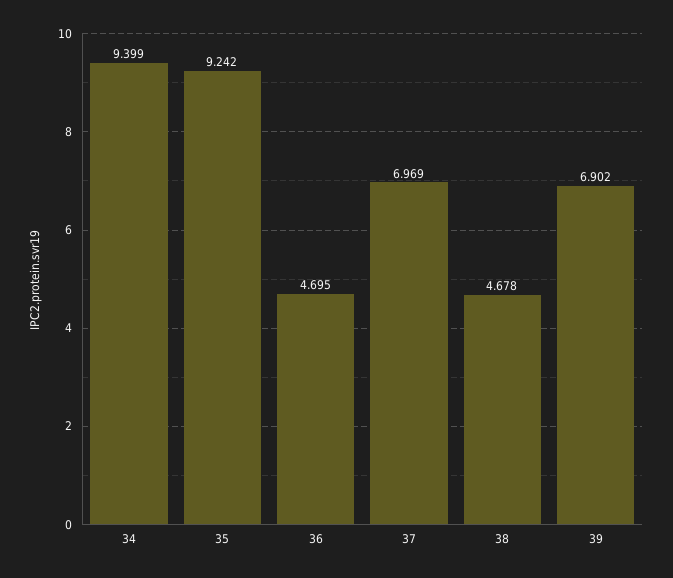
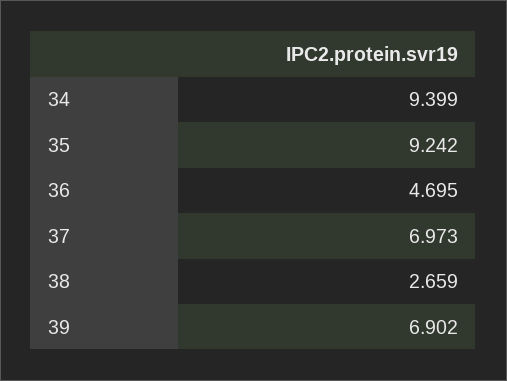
37: 6.969 -> 6.973
38: 4.678 -> 2.659

